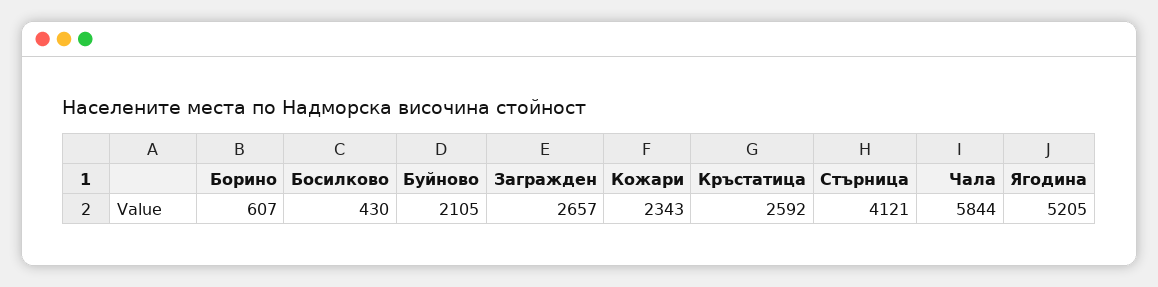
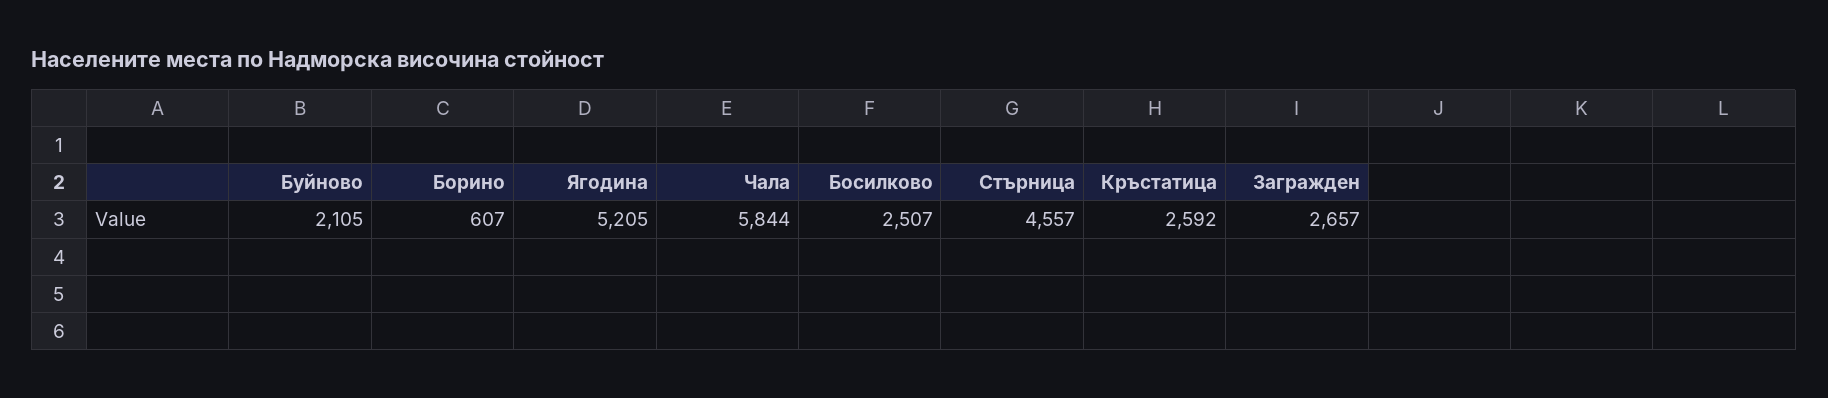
Босилково: 430 -> 2507
Кожари: 2343 -> none
Стърница: 4121 -> 4557

